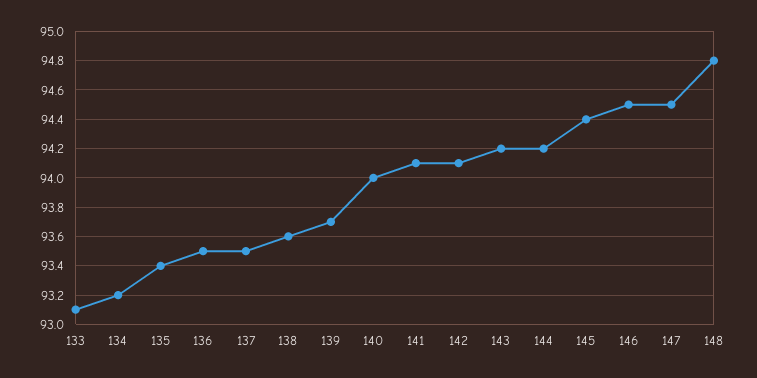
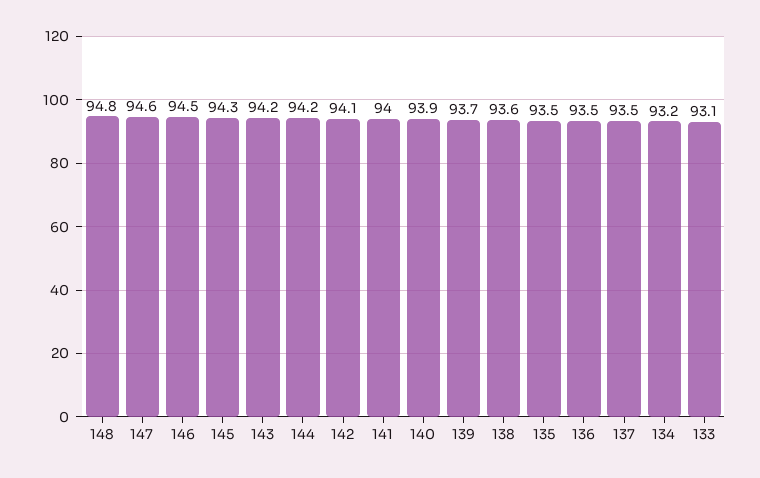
135: 93.4 -> 93.5
140: 94 -> 93.9
141: 94.1 -> 94
145: 94.4 -> 94.3
147: 94.5 -> 94.6

